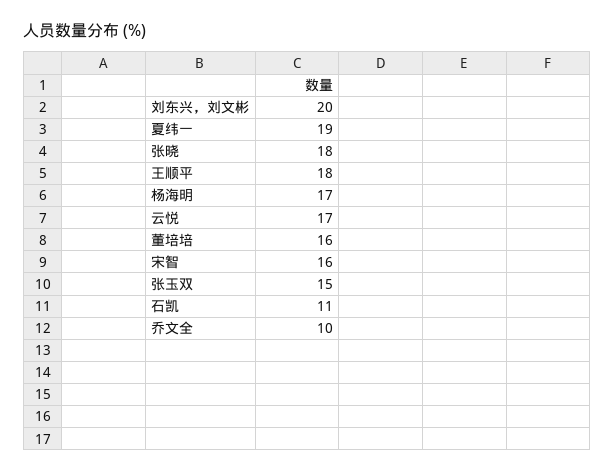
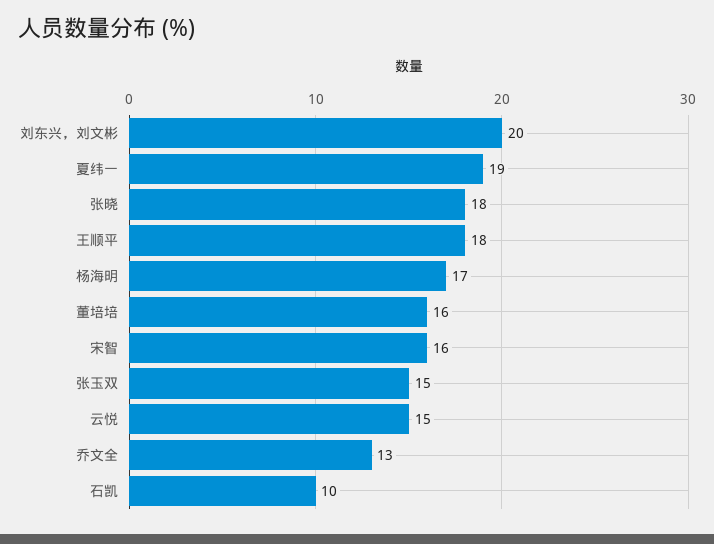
云悦: 17 -> 15
石凯: 11 -> 10
乔文全: 10 -> 13

